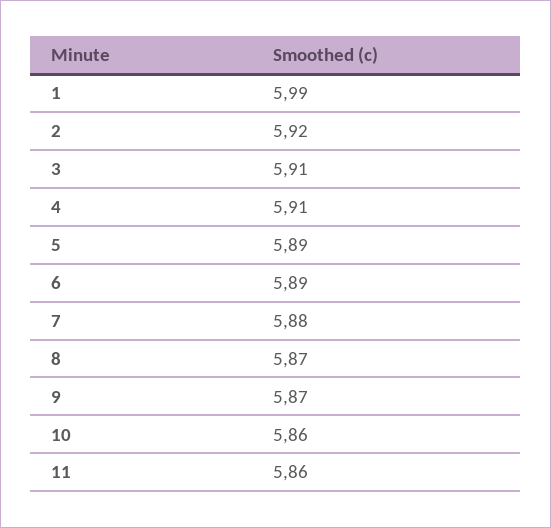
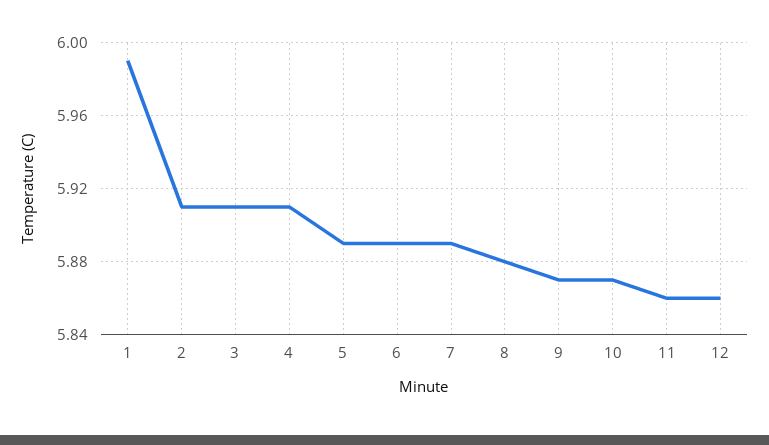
2: 5.92 -> 5.91
7: 5.88 -> 5.89
8: 5.87 -> 5.88
10: 5.86 -> 5.87
12: none -> 5.86

